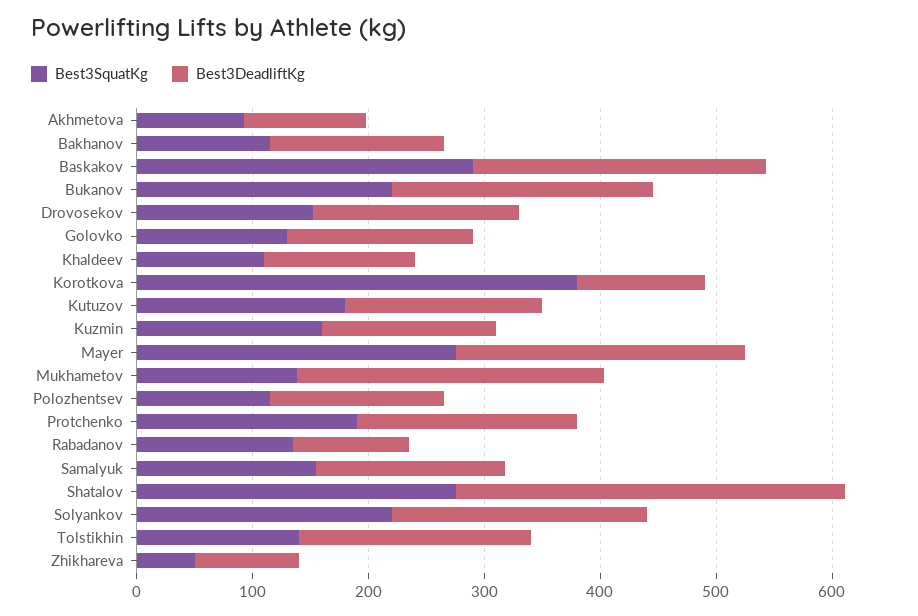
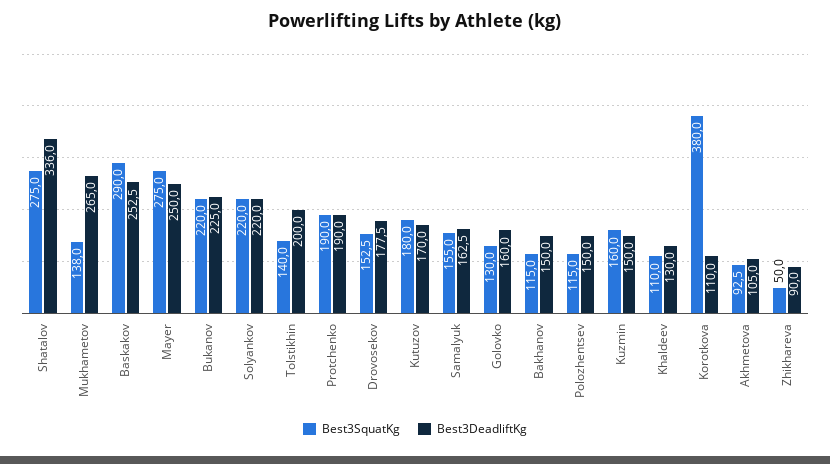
Best3SquatKg, Rabadanov: 140 -> none
Best3DeadliftKg, Rabadanov: 100 -> none

